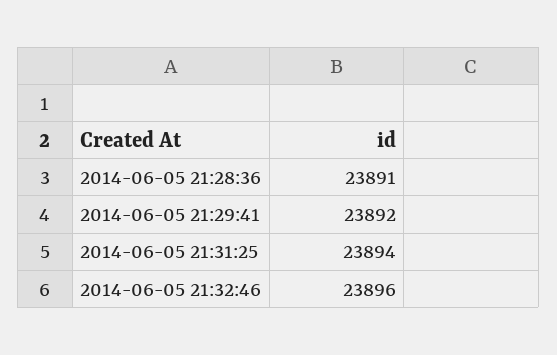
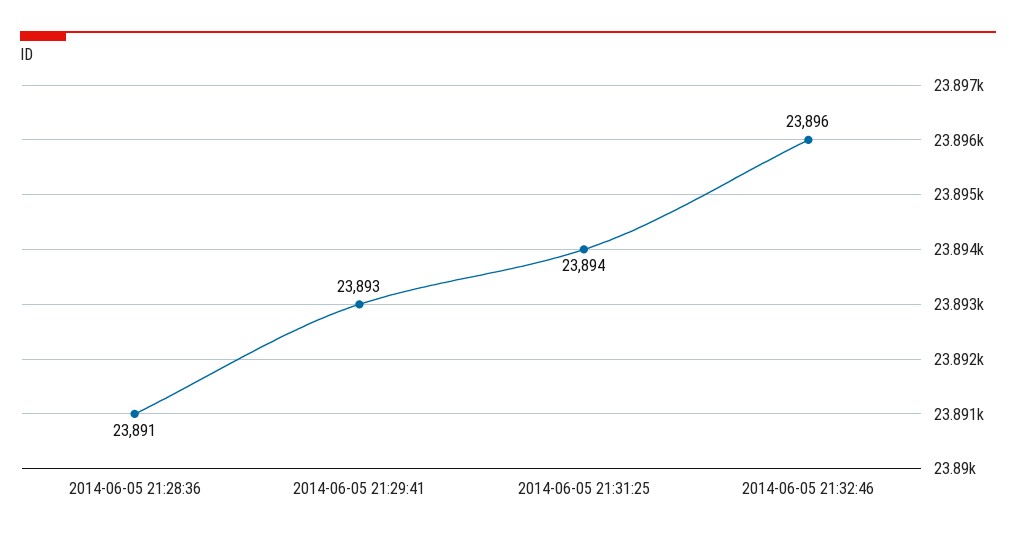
2014-06-05 21:29:41: 23892 -> 23893

